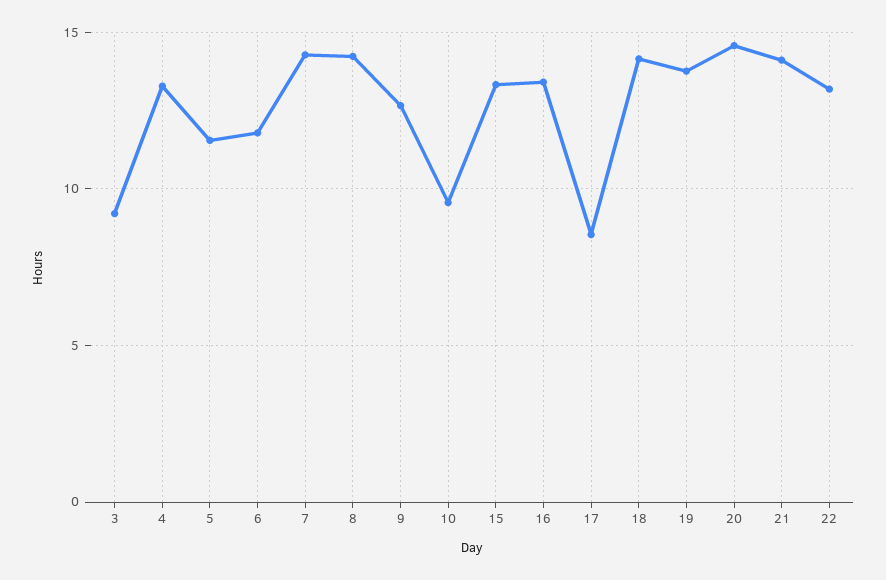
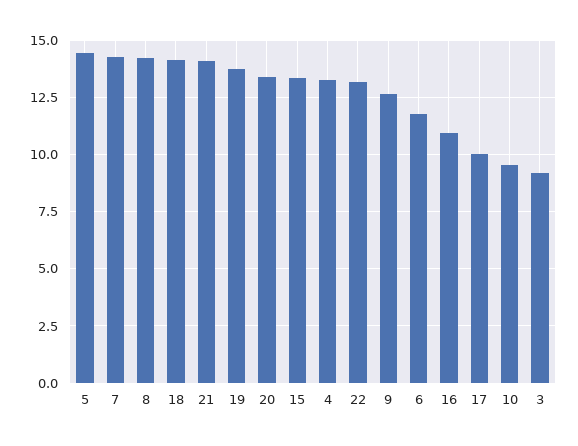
5: 11.5 -> 14.5
16: 13.5 -> 11
17: 8.5 -> 10
20: 14.5 -> 13.5

